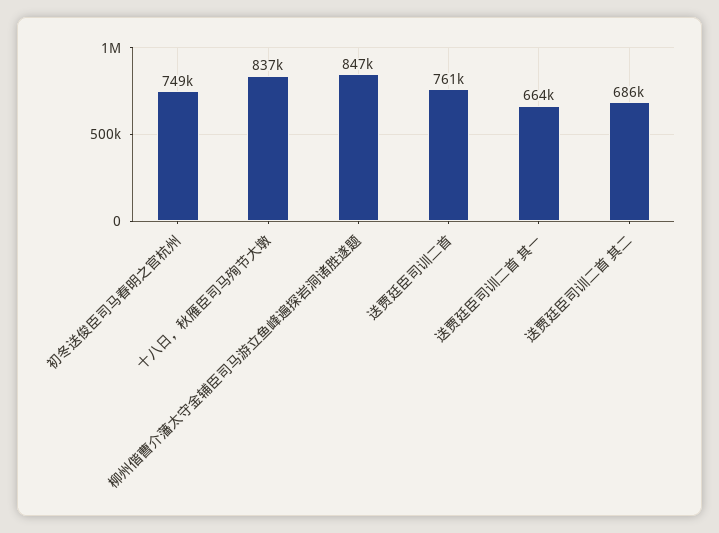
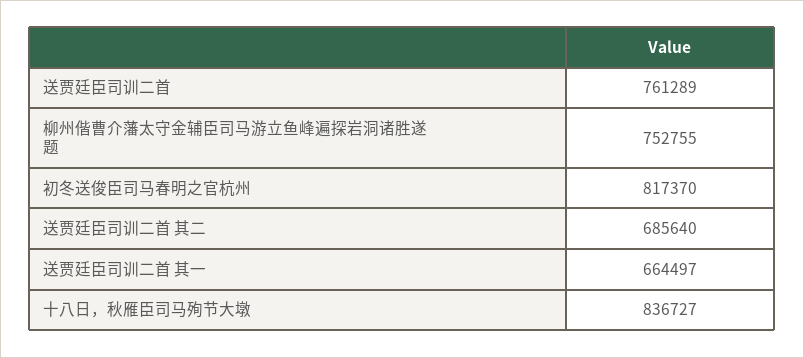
初冬送俊臣司马春明之官杭州: 749000 -> 817370
柳州偕曹介藩太守金辅臣司马游立鱼峰遍探岩洞诸胜遂题: 847000 -> 752755

